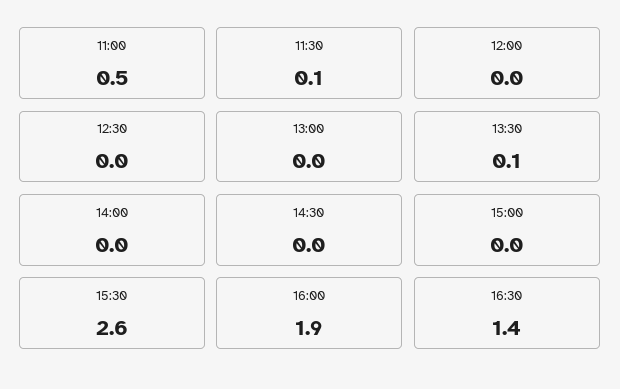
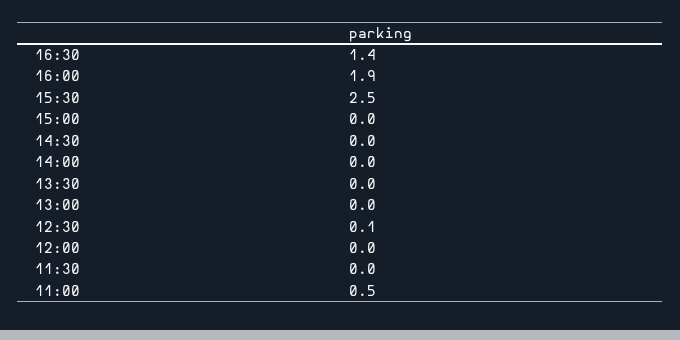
11:30: 0.1 -> 0
12:30: 0 -> 0.1
13:30: 0.1 -> 0
15:30: 2.6 -> 2.5

